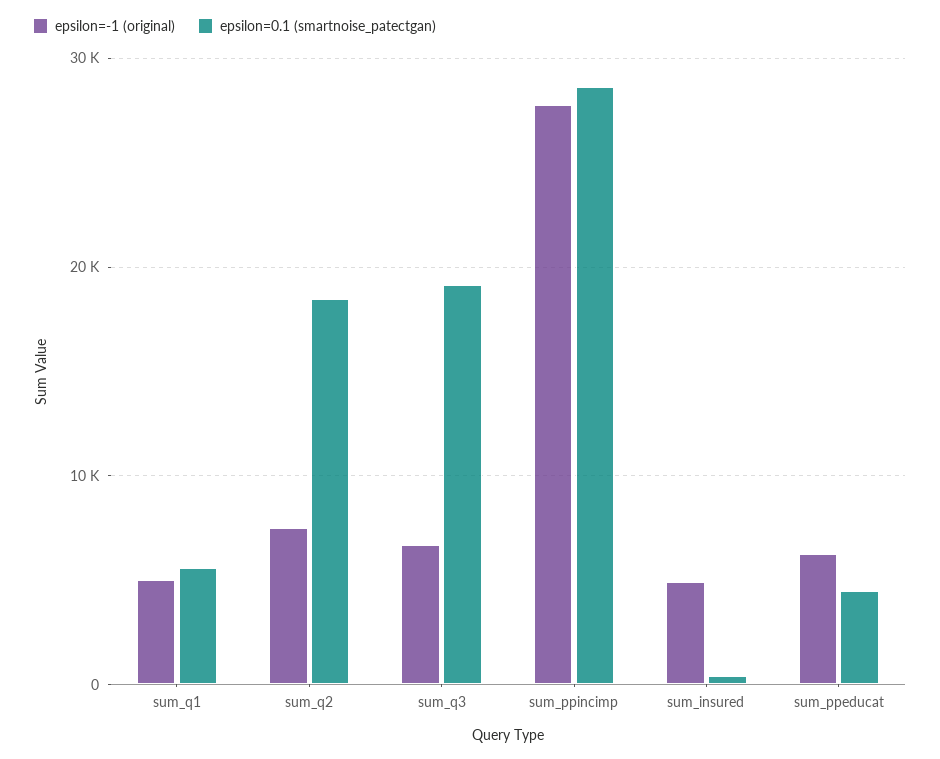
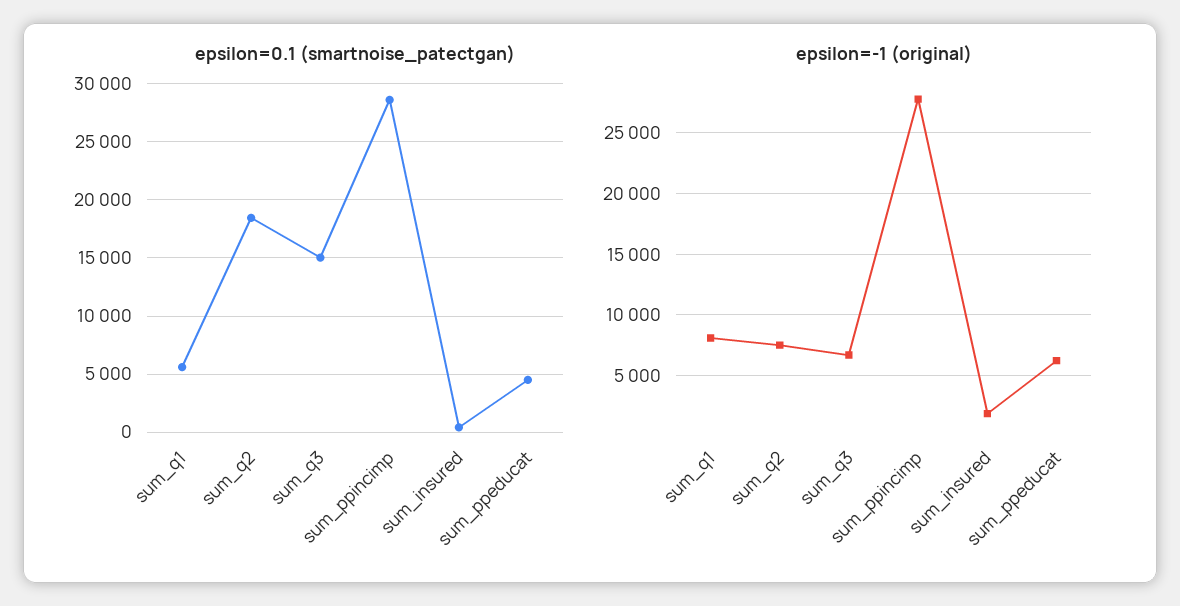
epsilon=-1 (original), sum_q1: 5000 -> 8000
epsilon=0.1 (smartnoise_patectgan), sum_q3: 19000 -> 15000
epsilon=-1 (original), sum_insured: 5000 -> 2000

